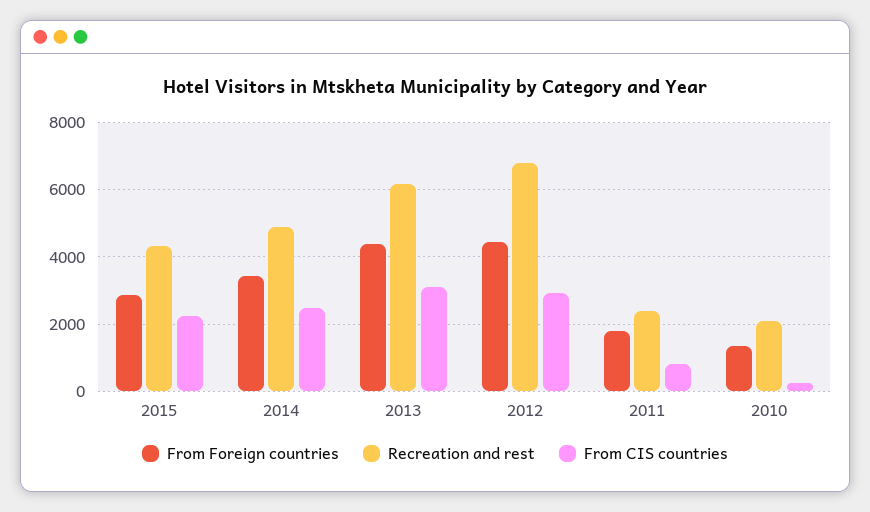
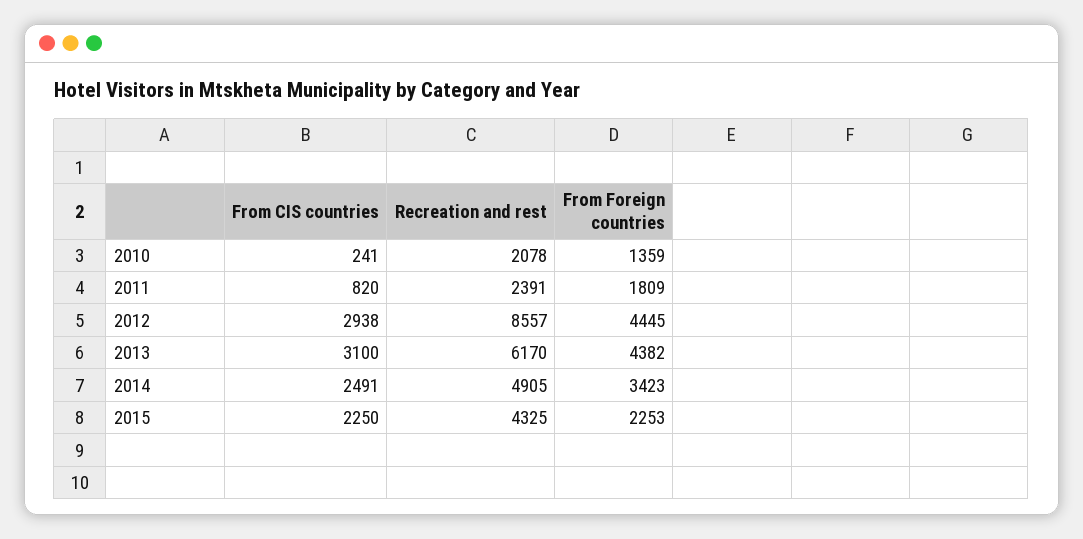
From Foreign countries, 2015: 2800 -> 2253
Recreation and rest, 2012: 6800 -> 8557

